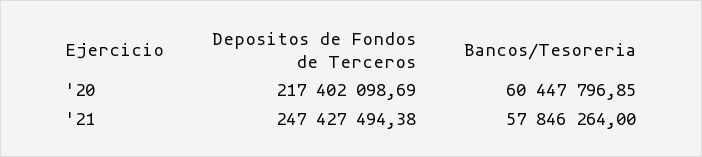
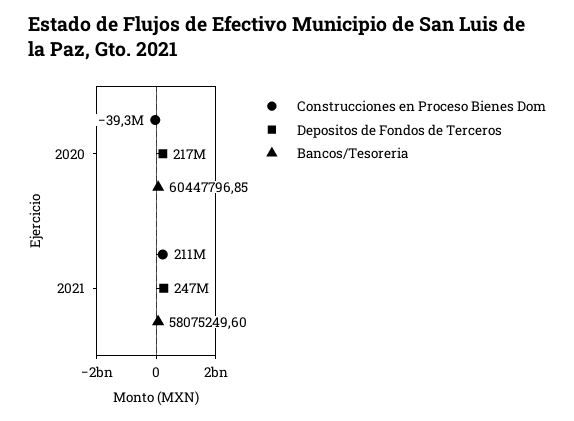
Bancos/Tesoreria, '21: 57846264 -> 58075249.6
Construcciones en Proceso Bienes Dom, '20: none -> -39300000
Construcciones en Proceso Bienes Dom, '21: none -> 211000000

